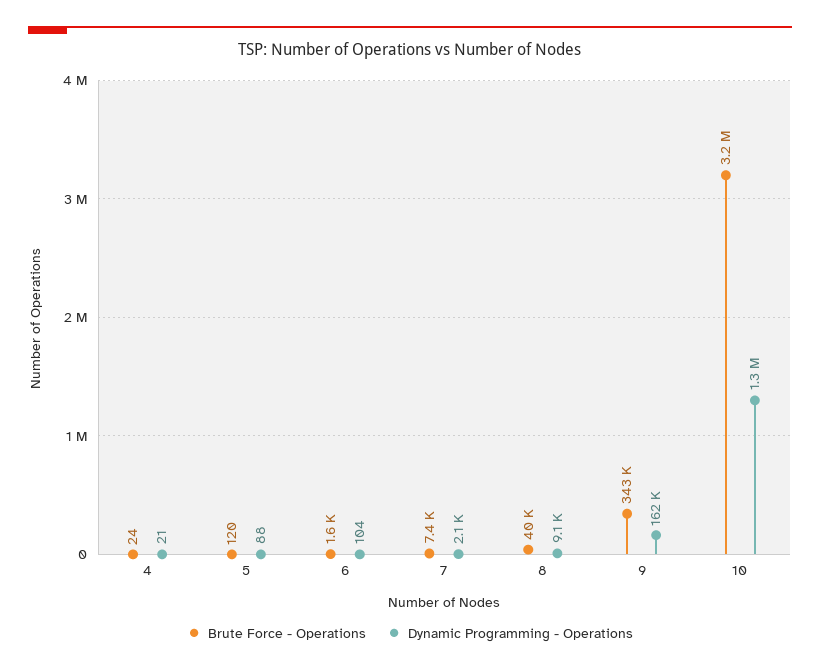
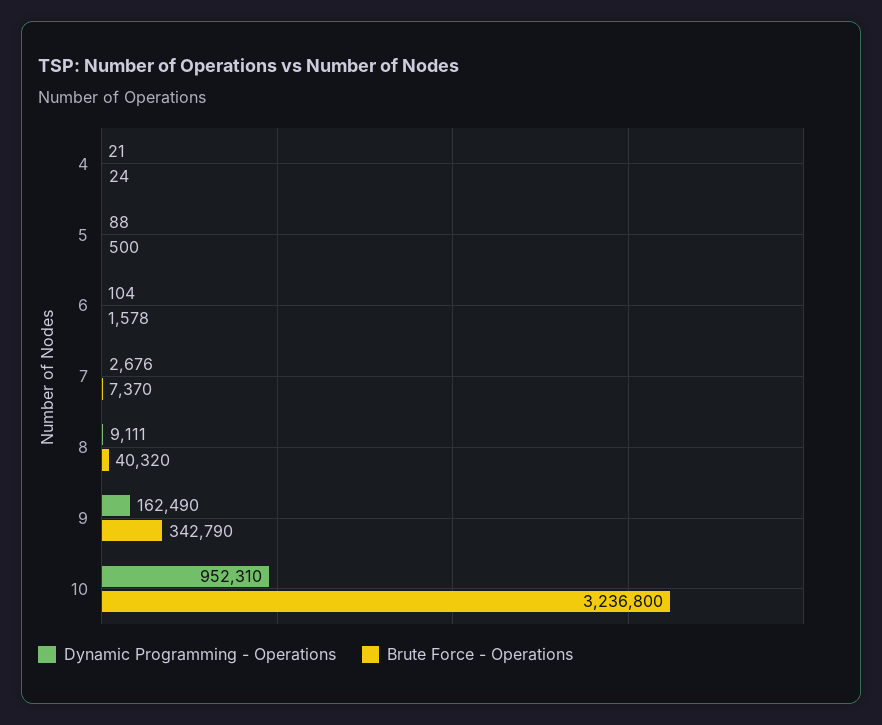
Brute Force - Operations, 5: 120 -> 500
Dynamic Programming - Operations, 7: 2100 -> 2676
Dynamic Programming - Operations, 10: 1300000 -> 952310

